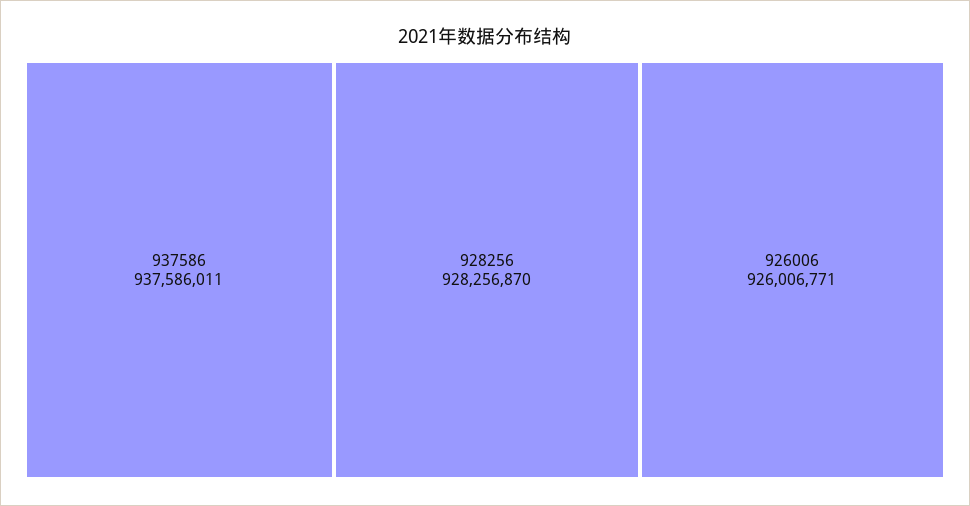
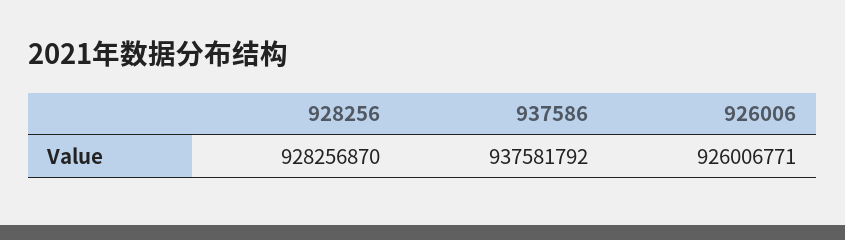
937586: 937586011 -> 937581792

